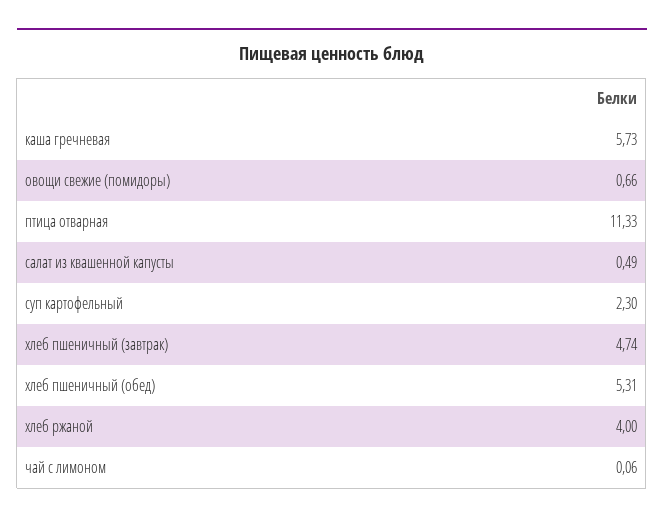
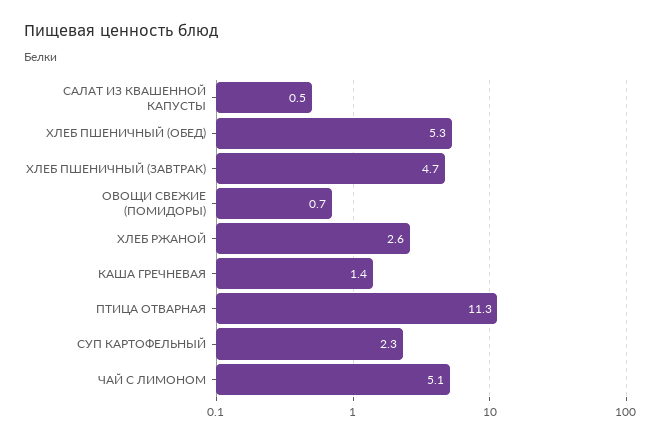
каша гречневая: 5.73 -> 1.4
хлеб ржаной: 4 -> 2.6
чай с лимоном: 0.06 -> 5.1

